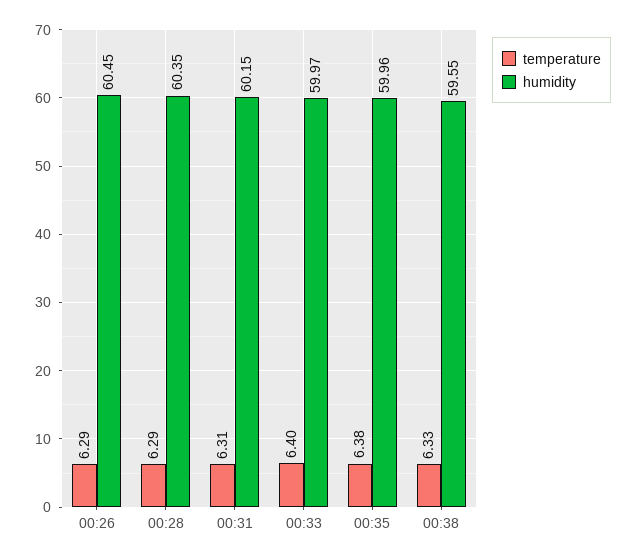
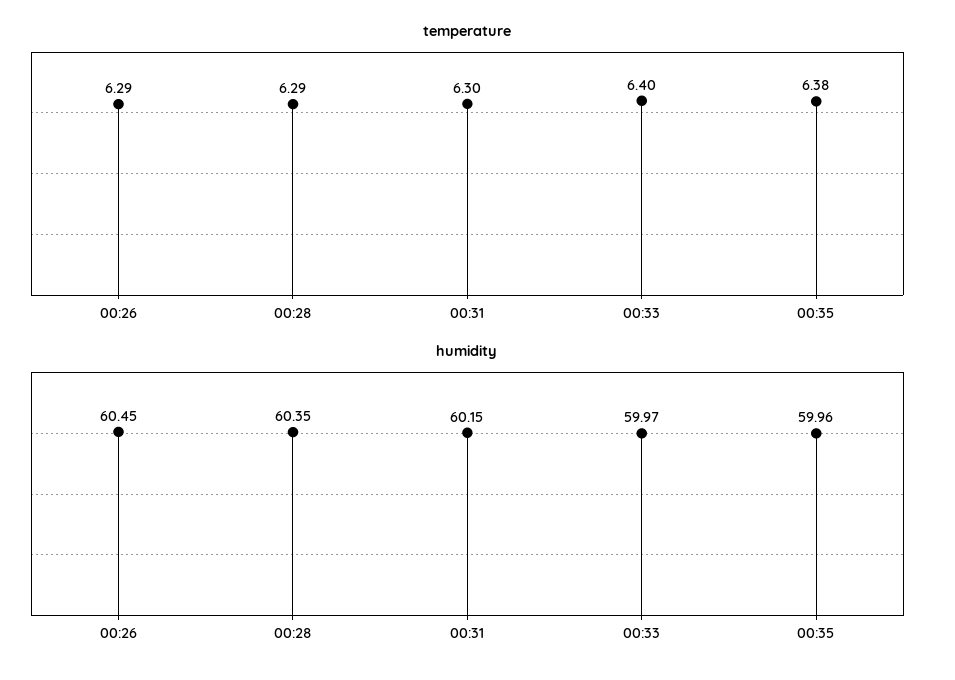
temperature, 00:31: 6.31 -> 6.3
temperature, 00:38: 6.33 -> none
humidity, 00:38: 59.55 -> none

